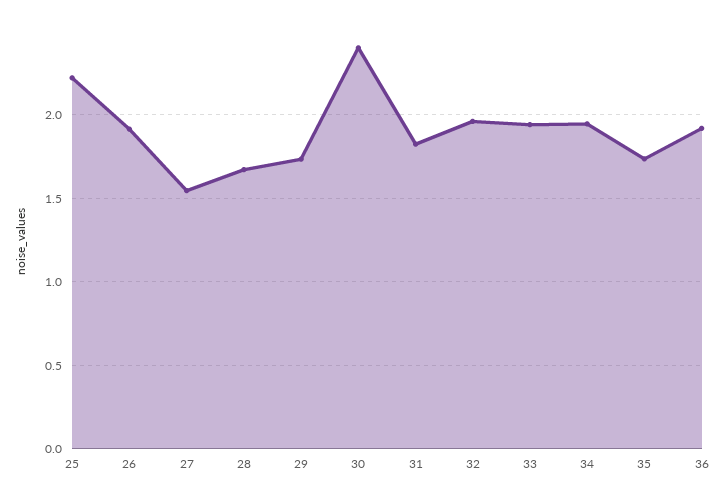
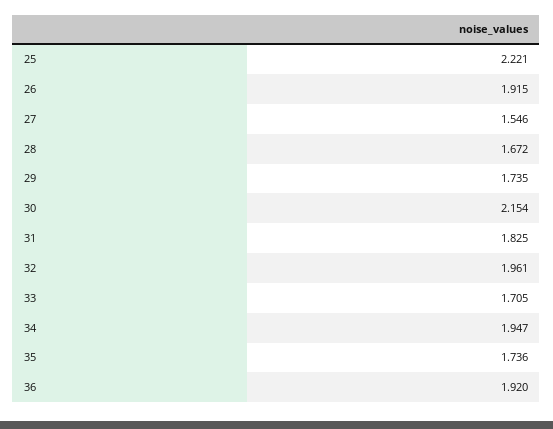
30: 2.4 -> 2.154
33: 1.95 -> 1.705

